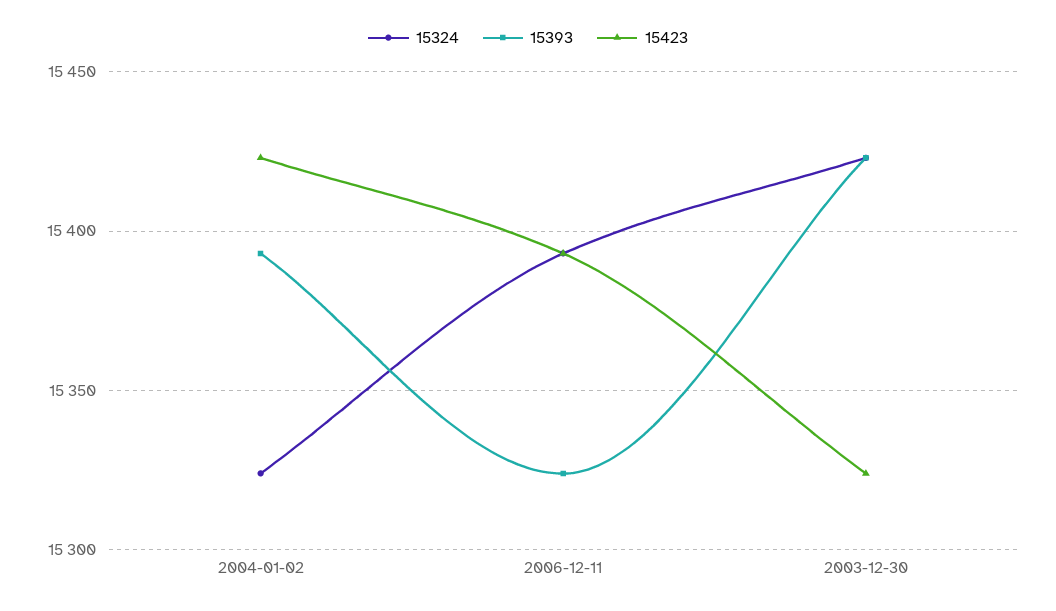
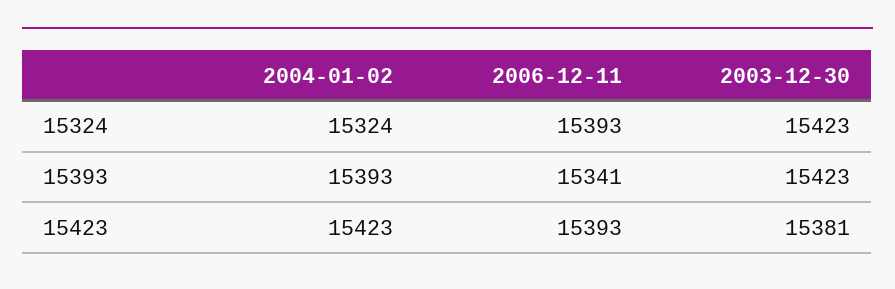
15393, 2006-12-11: 15325 -> 15341
15423, 2003-12-30: 15325 -> 15381

